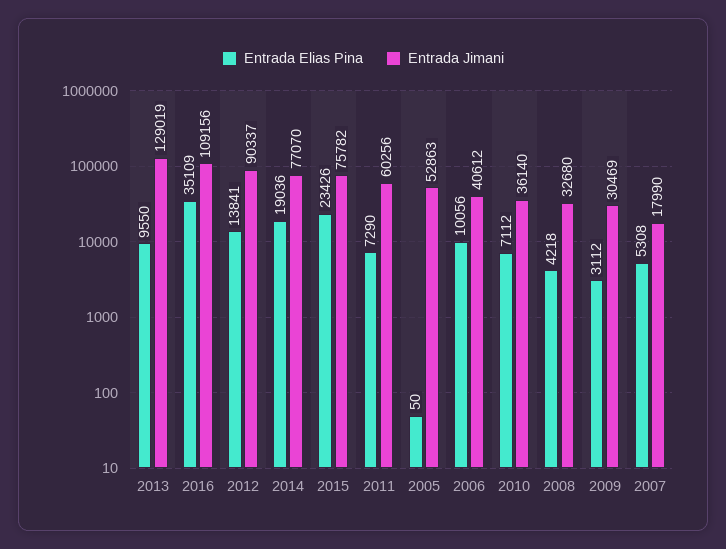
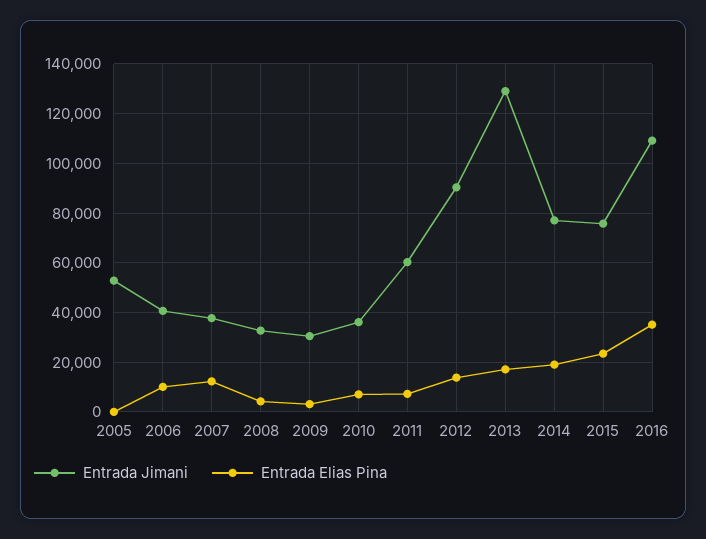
Entrada Elias Pina, 2013: 9550 -> 17500
Entrada Elias Pina, 2007: 5308 -> 12500
Entrada Jimani, 2007: 17990 -> 37500

